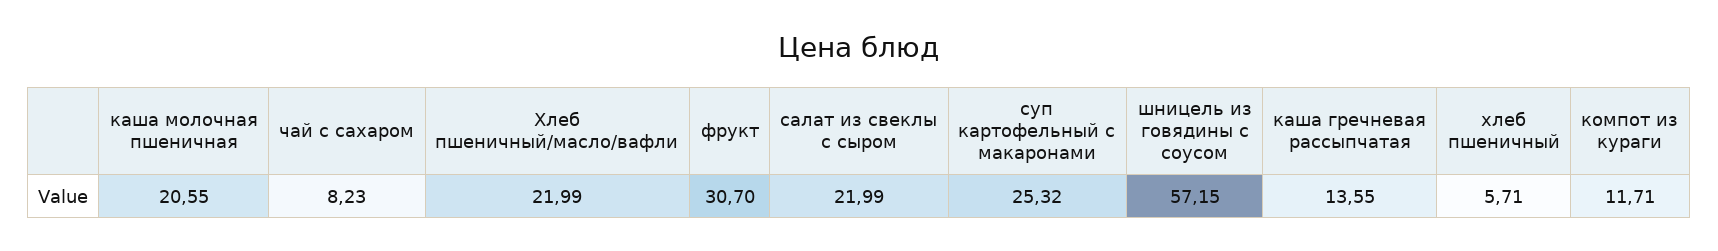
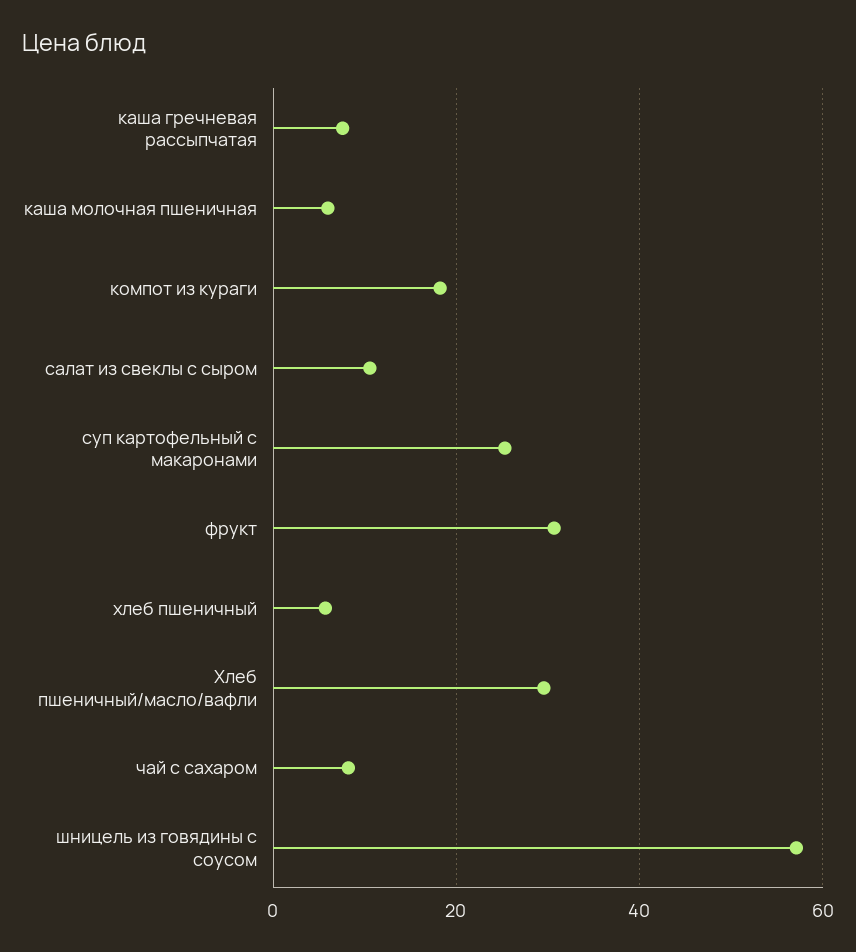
каша молочная пшеничная: 20.55 -> 6
Хлеб пшеничный/масло/вафли: 21.99 -> 30
салат из свеклы с сыром: 21.99 -> 10
каша гречневая рассыпчатая: 13.55 -> 8
компот из кураги: 11.71 -> 18

